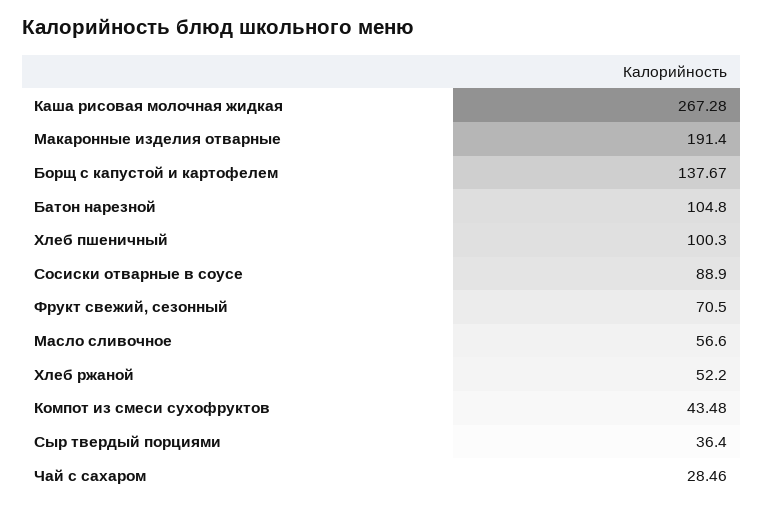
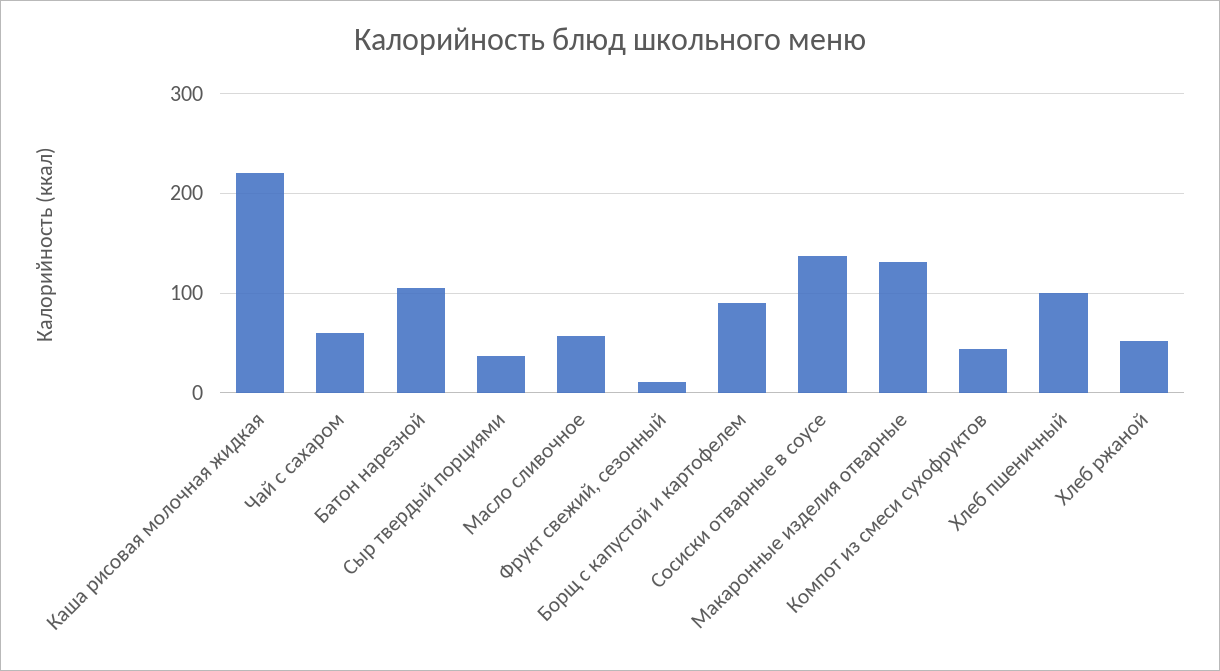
Каша рисовая молочная жидкая: 267.28 -> 220
Макаронные изделия отварные: 191.4 -> 130
Борщ с капустой и картофелем: 137.67 -> 90
Сосиски отварные в соусе: 88.9 -> 140
Фрукт свежий, сезонный: 70.5 -> 10
Чай с сахаром: 28.46 -> 60

